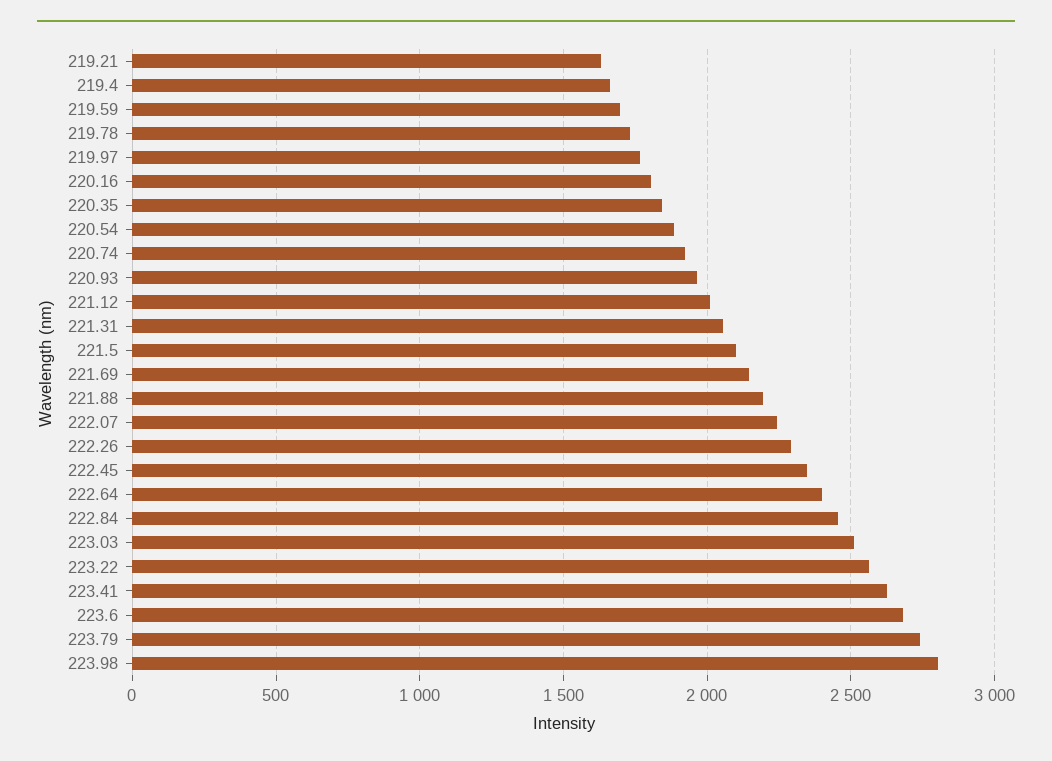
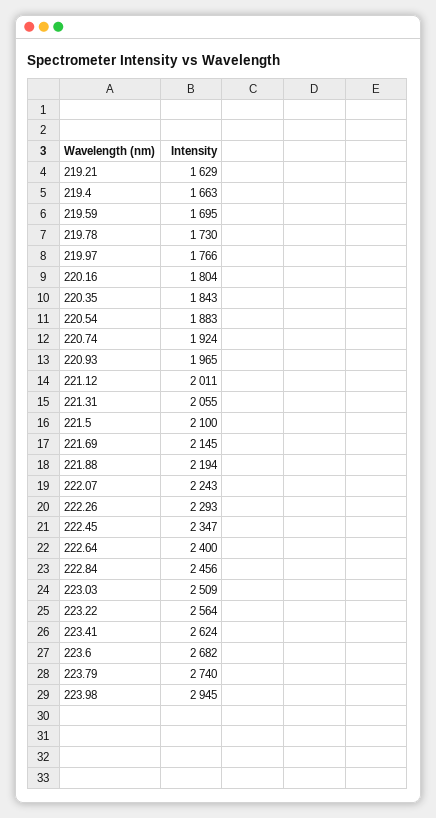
223.98: 2800 -> 2945

